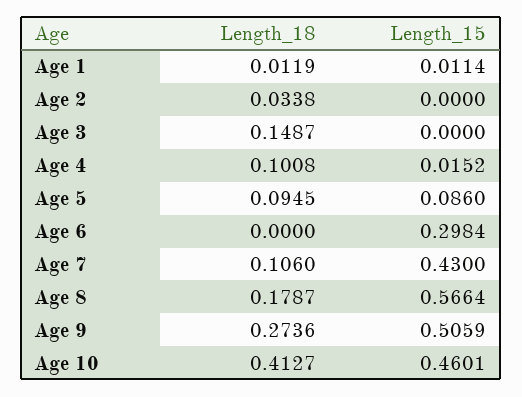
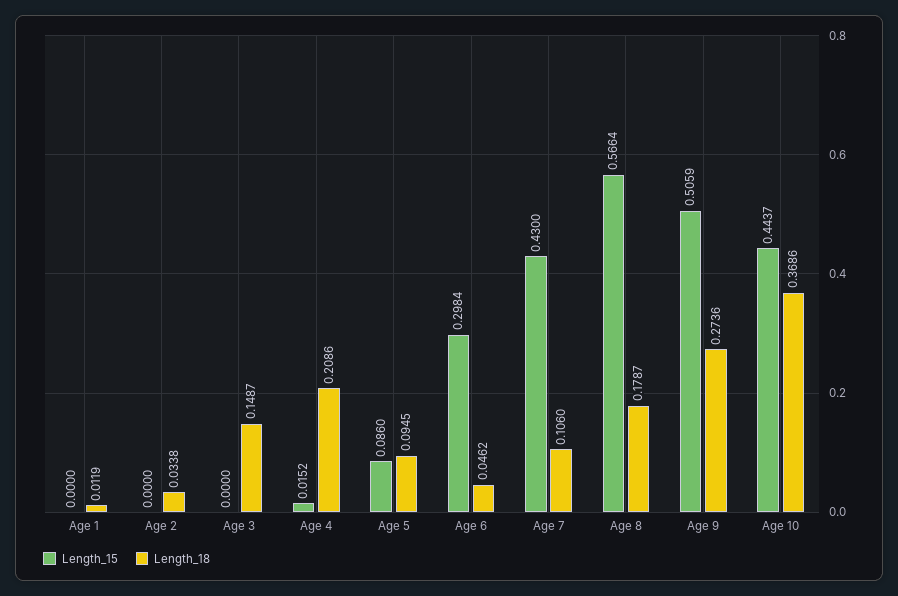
Length_15, Age 1: 0.0114 -> 0
Length_18, Age 4: 0.1008 -> 0.2086
Length_18, Age 6: 0 -> 0.0462
Length_18, Age 10: 0.4127 -> 0.3686
Length_15, Age 10: 0.4601 -> 0.4437

